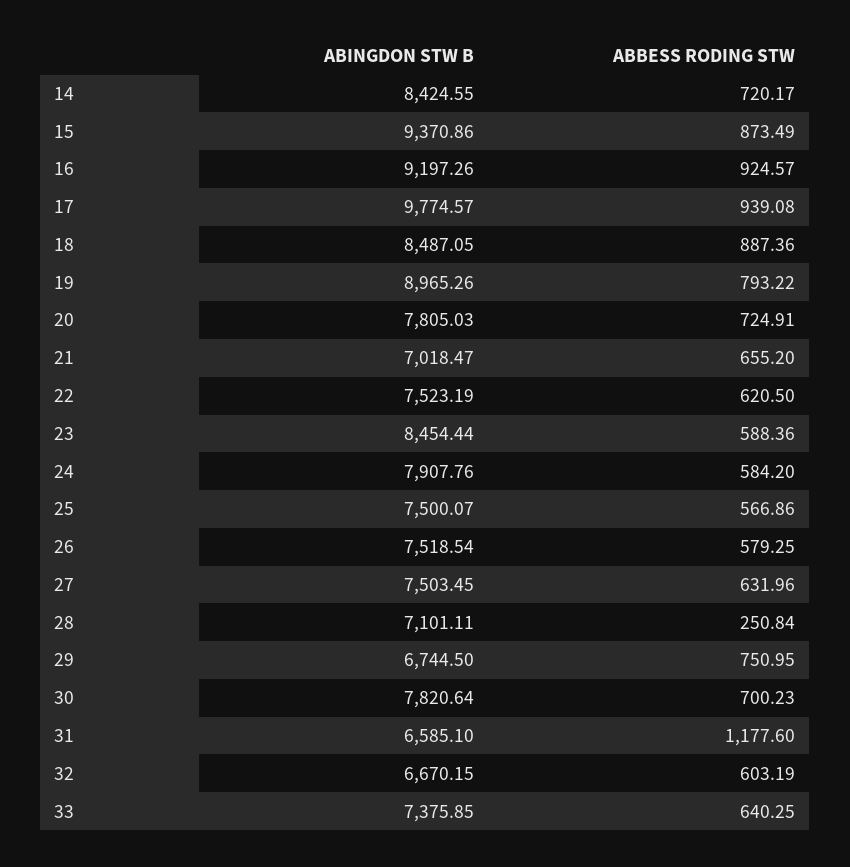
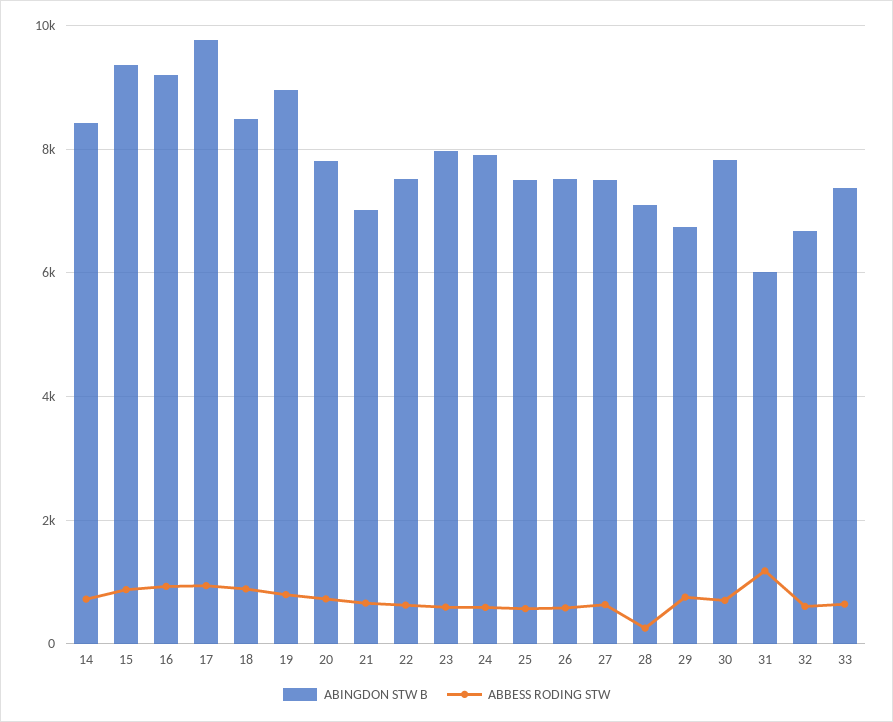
ABINGDON STW B, 23: 8454.44 -> 8000
ABINGDON STW B, 31: 6585.1 -> 6000

